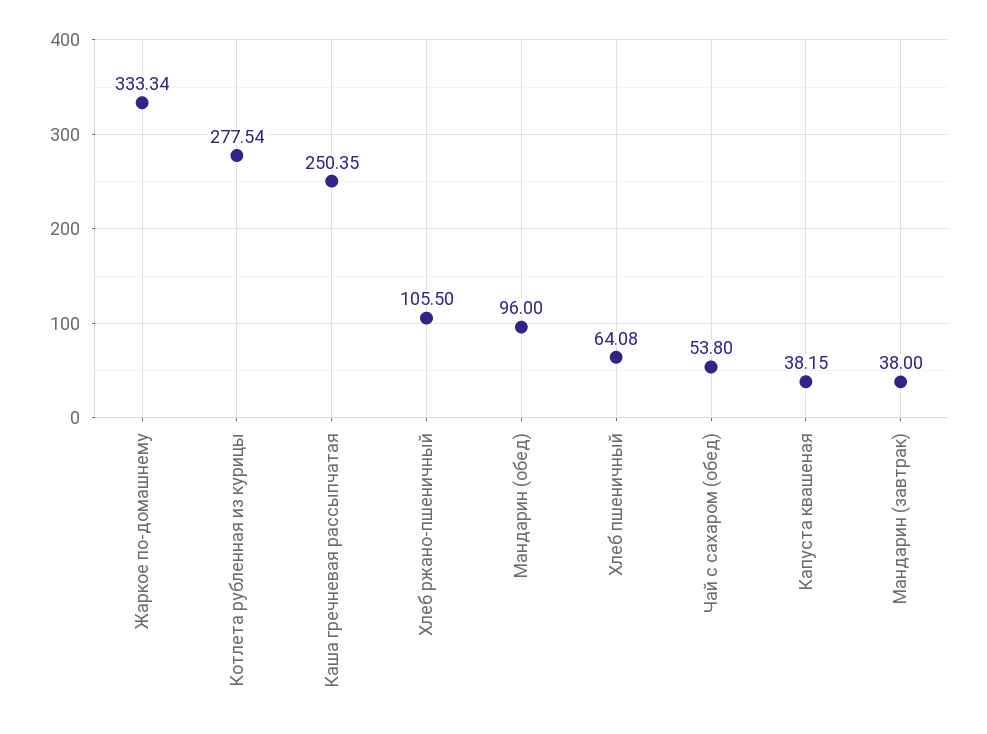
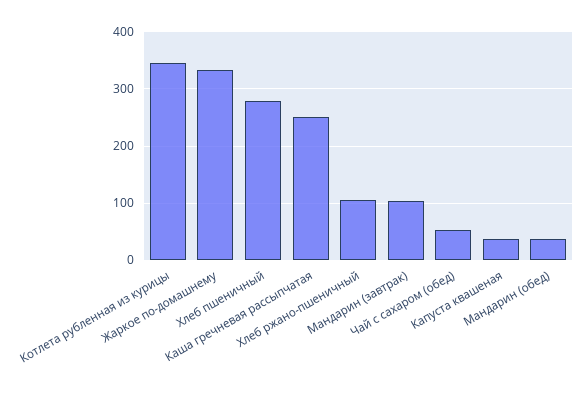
Котлета рубленная из курицы: 277.54 -> 340
Мандарин (обед): 96 -> 40
Хлеб пшеничный: 64.08 -> 280
Мандарин (завтрак): 38 -> 100

